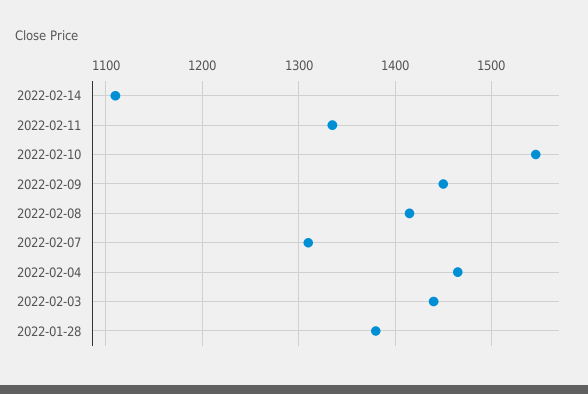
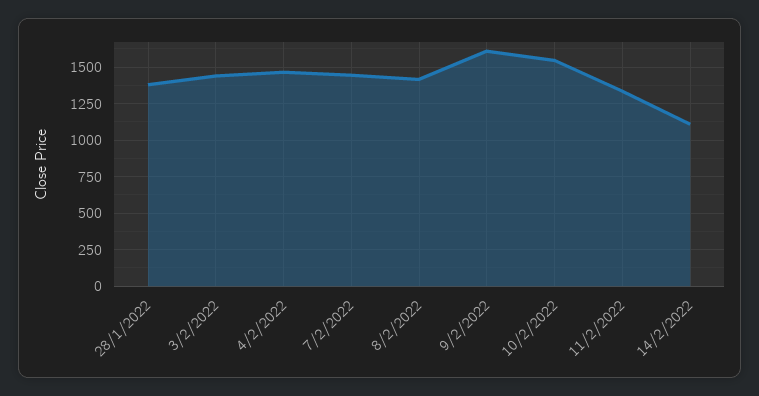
2022-02-09: 1450 -> 1600
2022-02-07: 1310 -> 1450

